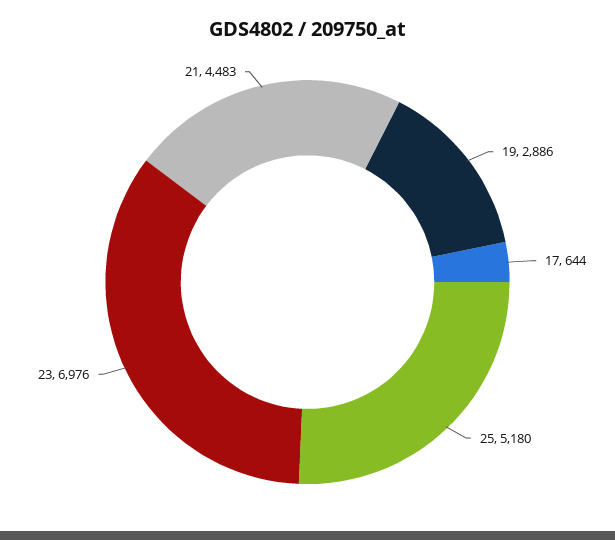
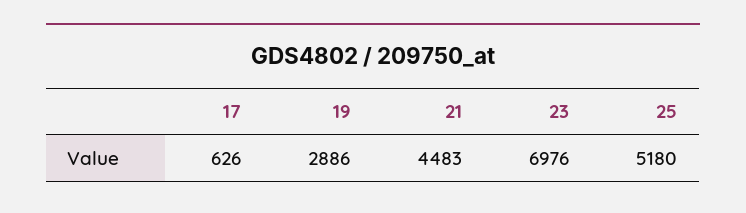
17: 644 -> 626

